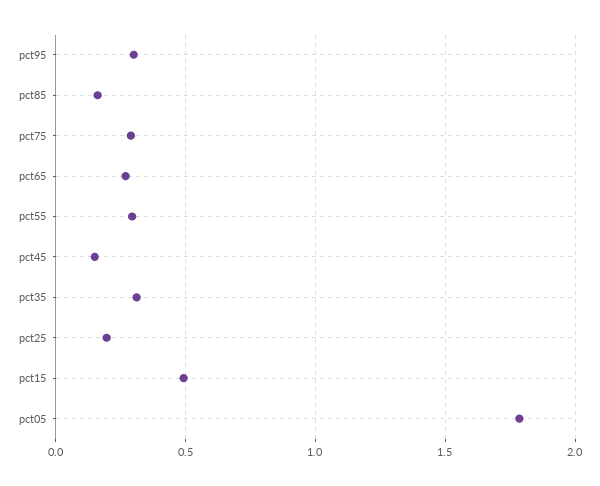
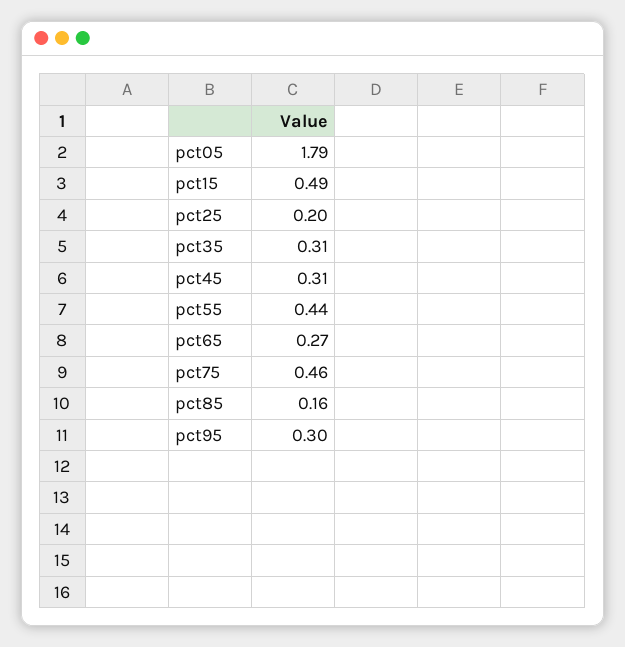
pct75: 0.3 -> 0.46
pct55: 0.3 -> 0.44
pct45: 0.15 -> 0.31

